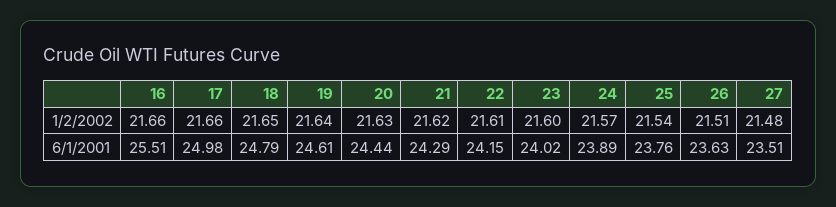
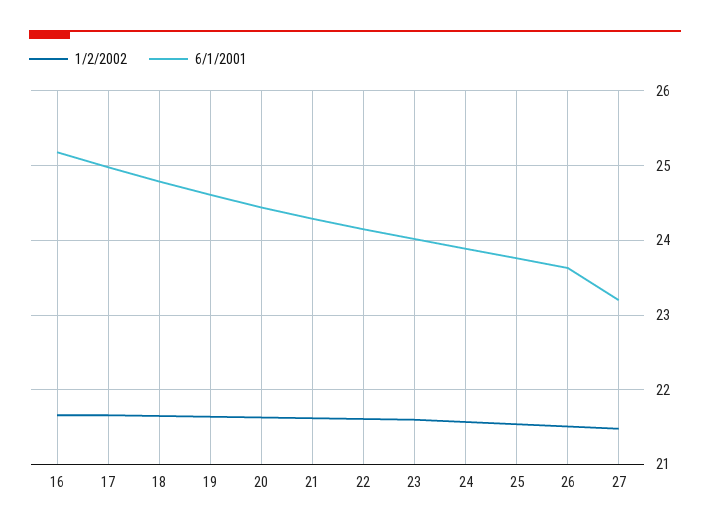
6/1/2001, 16: 25.51 -> 25.2
6/1/2001, 27: 23.51 -> 23.2

